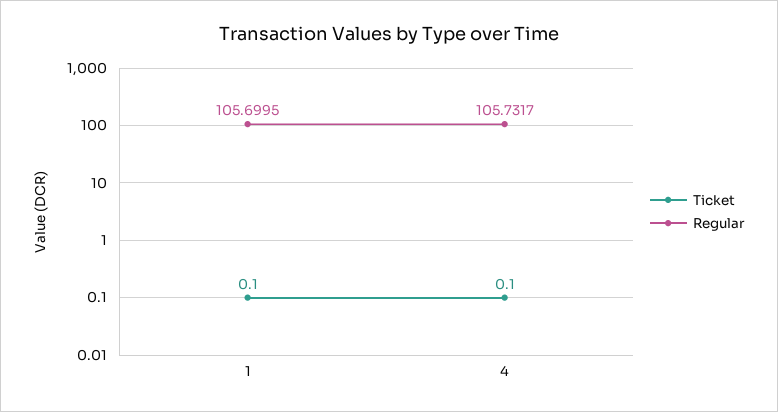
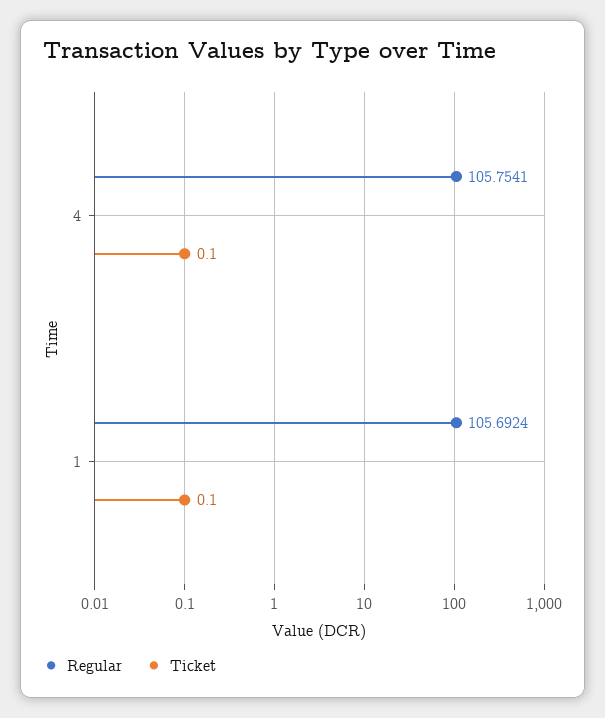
Regular, 1: 105.6995 -> 105.6924
Regular, 4: 105.7317 -> 105.7541

